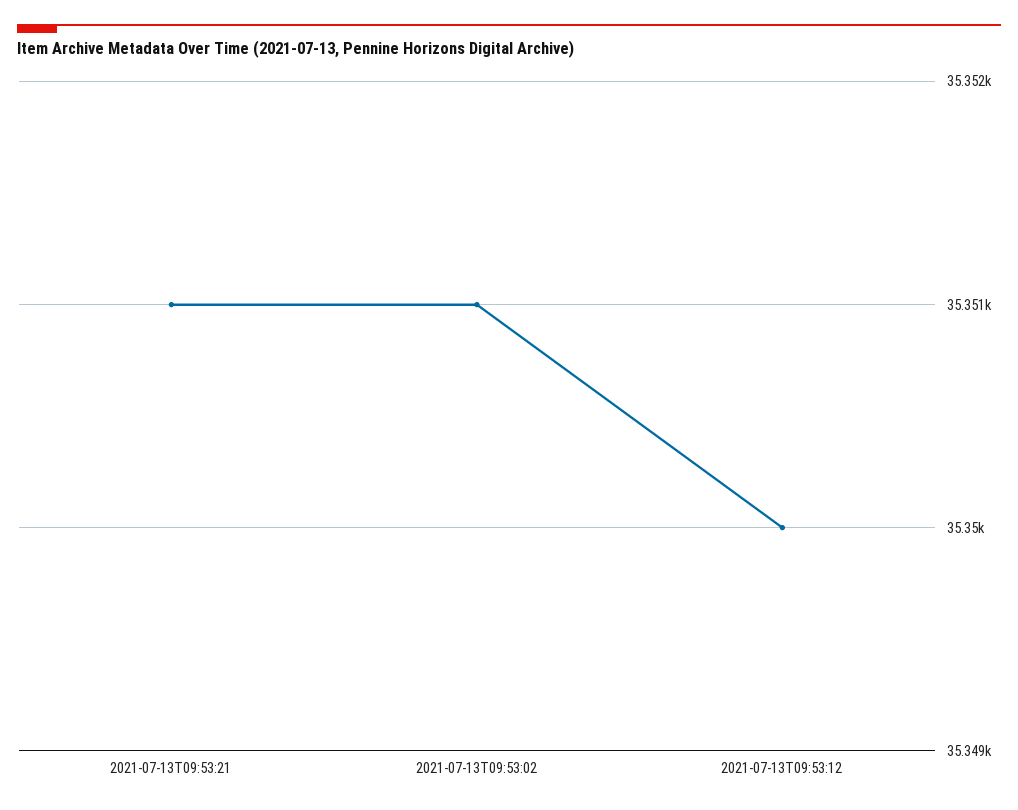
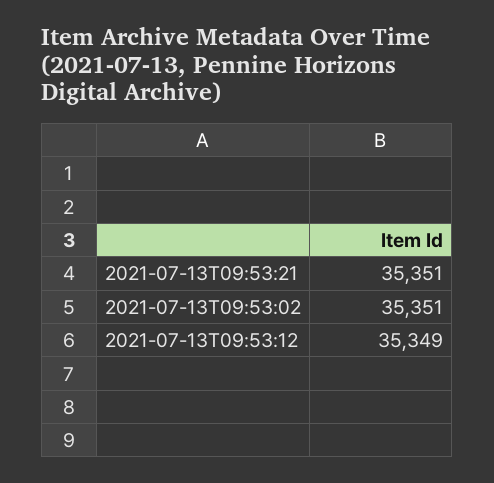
2021-07-13T09:53:12: 35350 -> 35349

